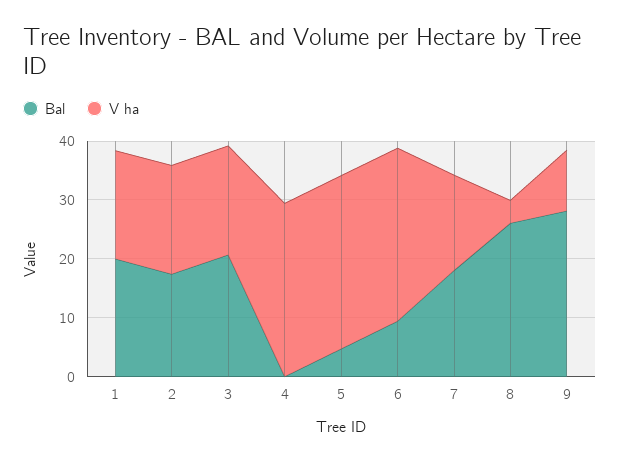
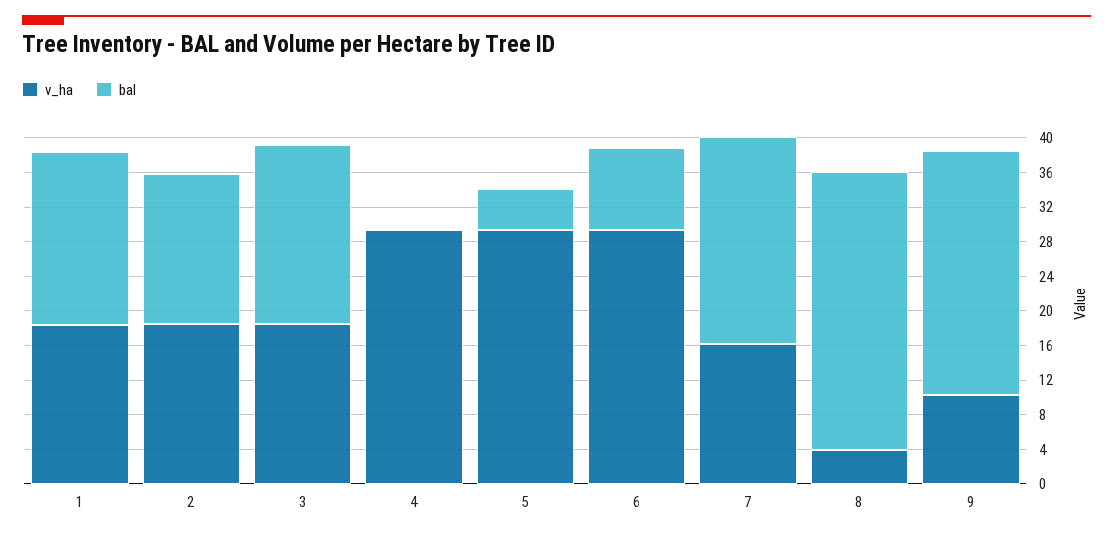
Bal, 7: 18 -> 24
Bal, 8: 26 -> 32

